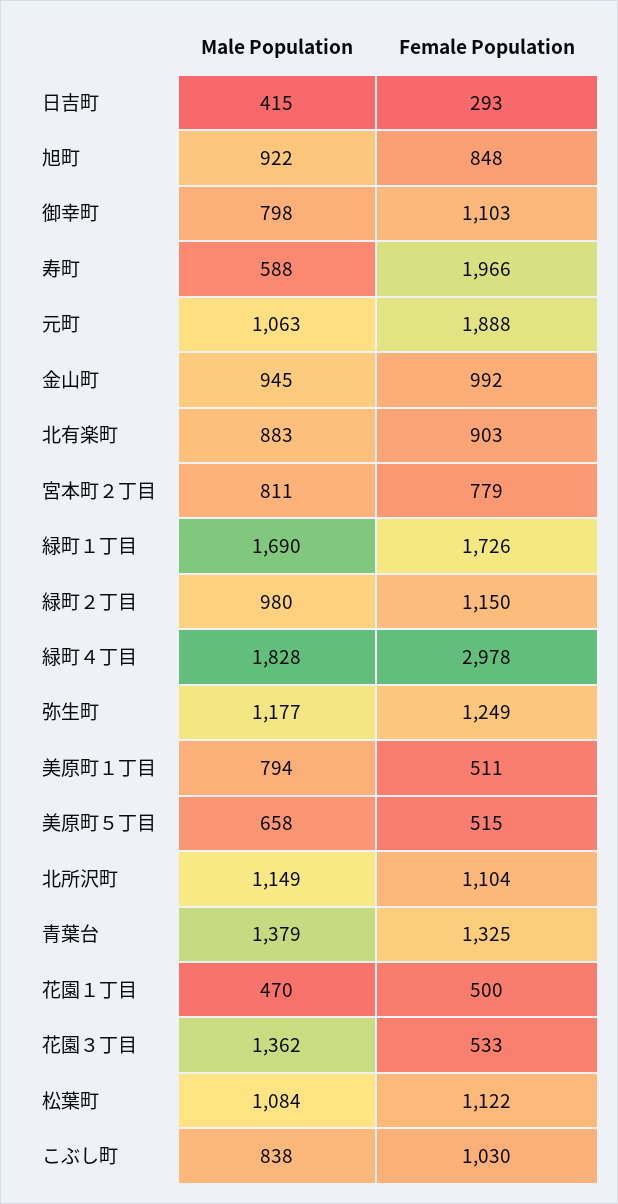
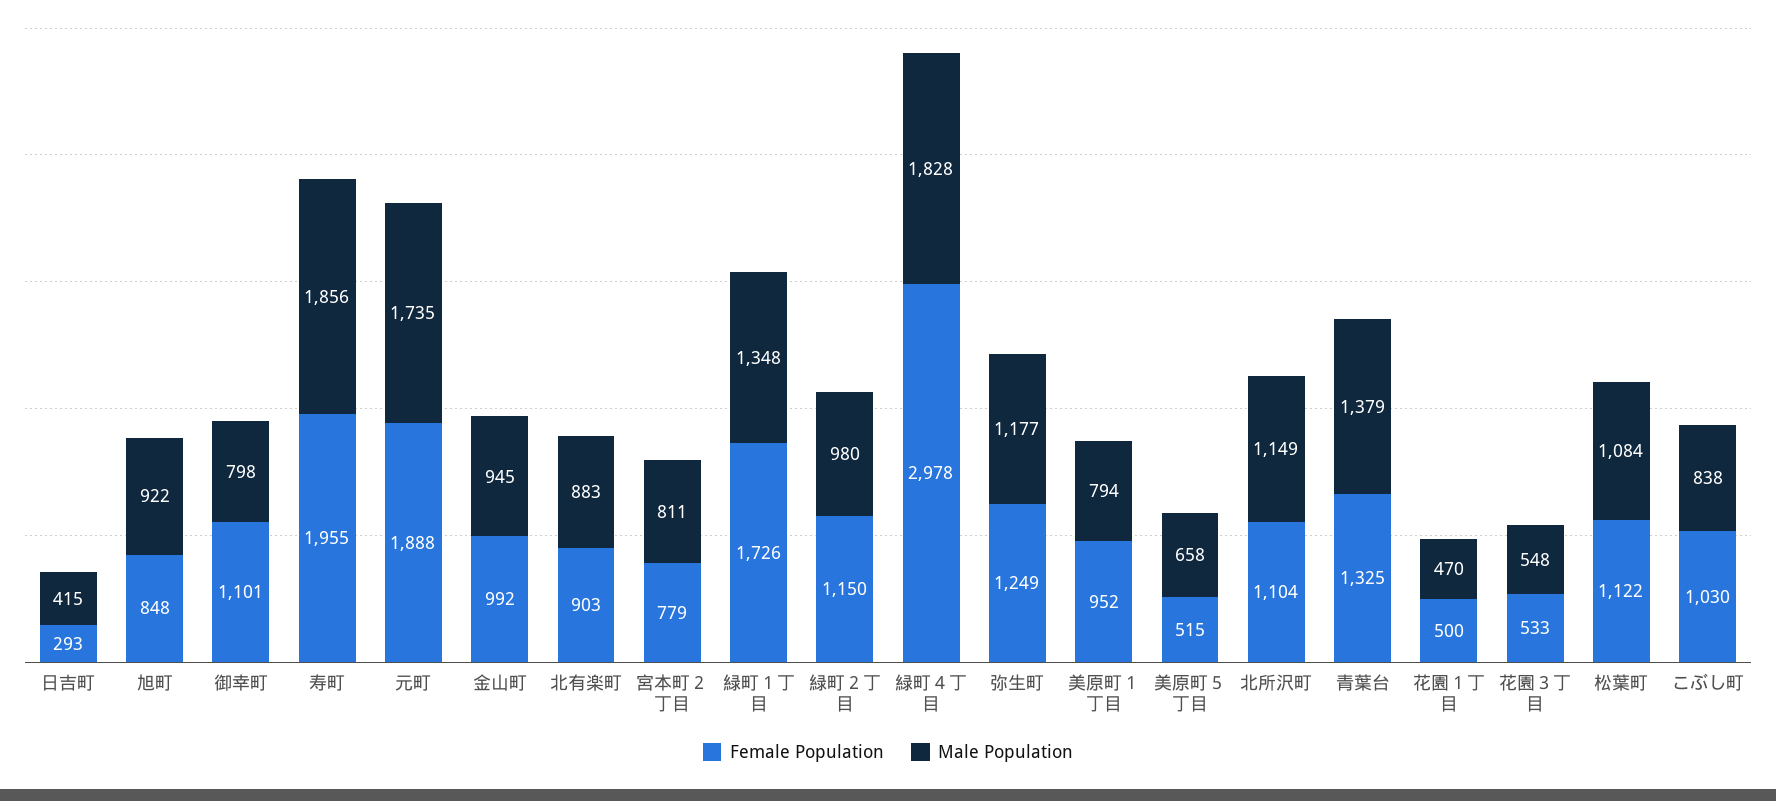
Female Population, 御幸町: 1103 -> 1101
Male Population, 寿町: 588 -> 1856
Female Population, 寿町: 1966 -> 1955
Male Population, 元町: 1063 -> 1735
Male Population, 緑町１丁目: 1690 -> 1348
Female Population, 美原町１丁目: 511 -> 952
Male Population, 花園３丁目: 1362 -> 548

